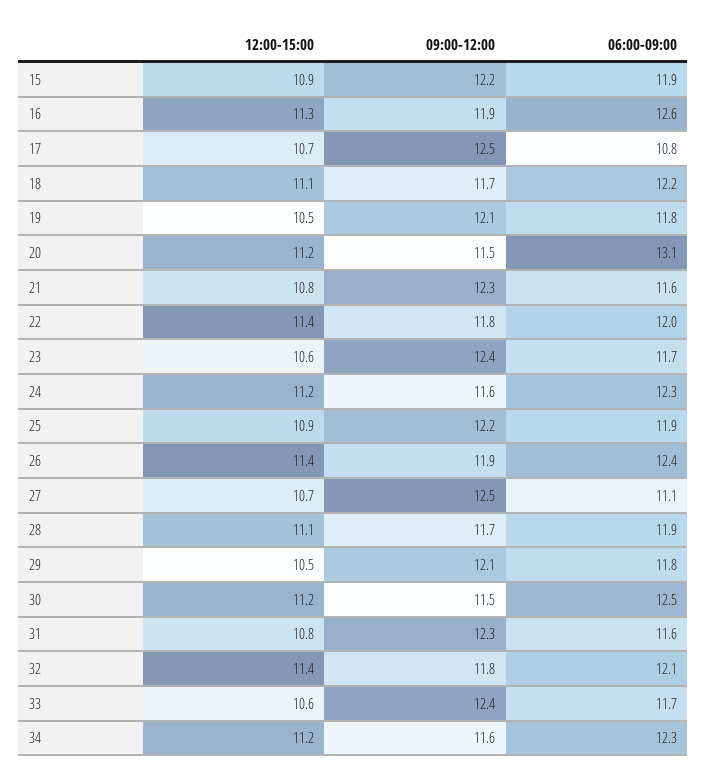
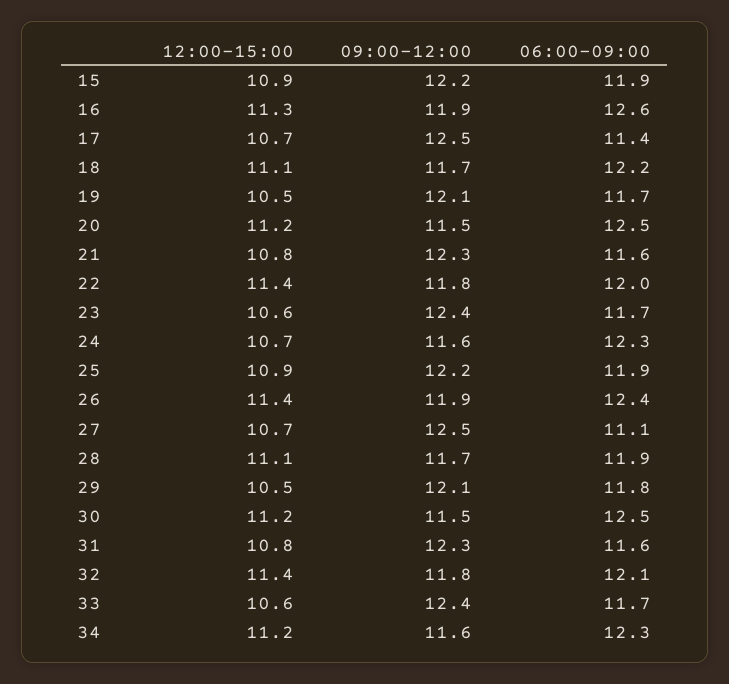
06:00-09:00, 17: 10.8 -> 11.4
06:00-09:00, 19: 11.8 -> 11.7
06:00-09:00, 20: 13.1 -> 12.5
12:00-15:00, 24: 11.2 -> 10.7

